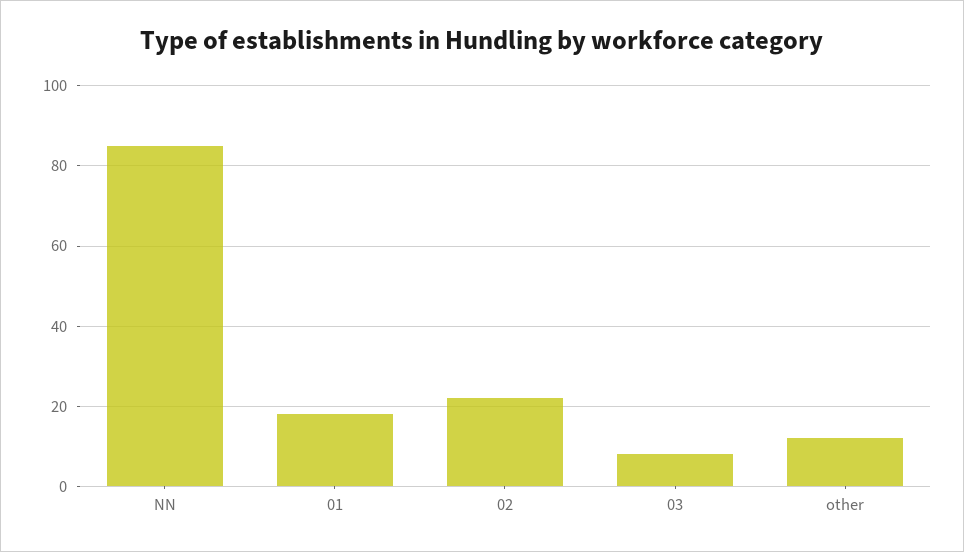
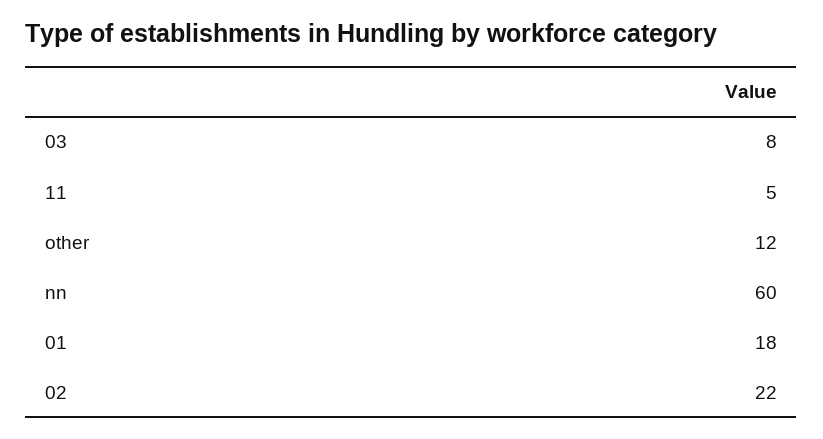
NN: 85 -> 60
11: none -> 5

